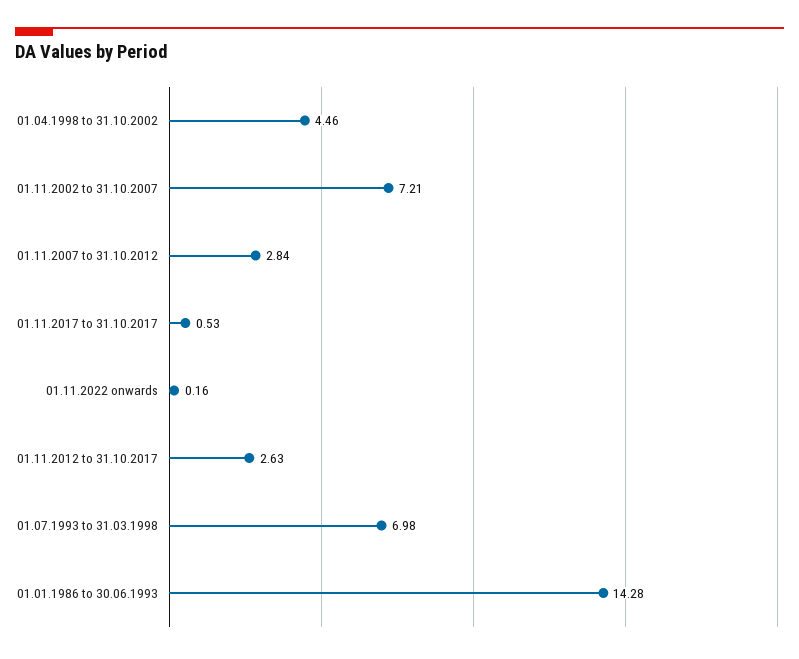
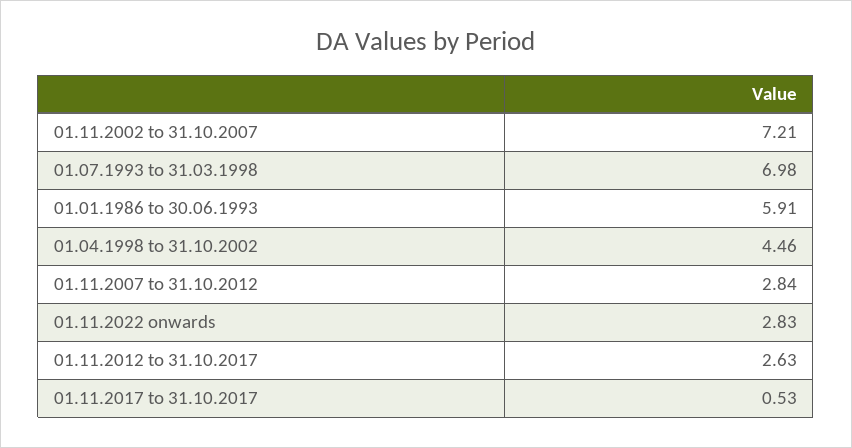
01.11.2022 onwards: 0.16 -> 2.83
01.01.1986 to 30.06.1993: 14.28 -> 5.91

